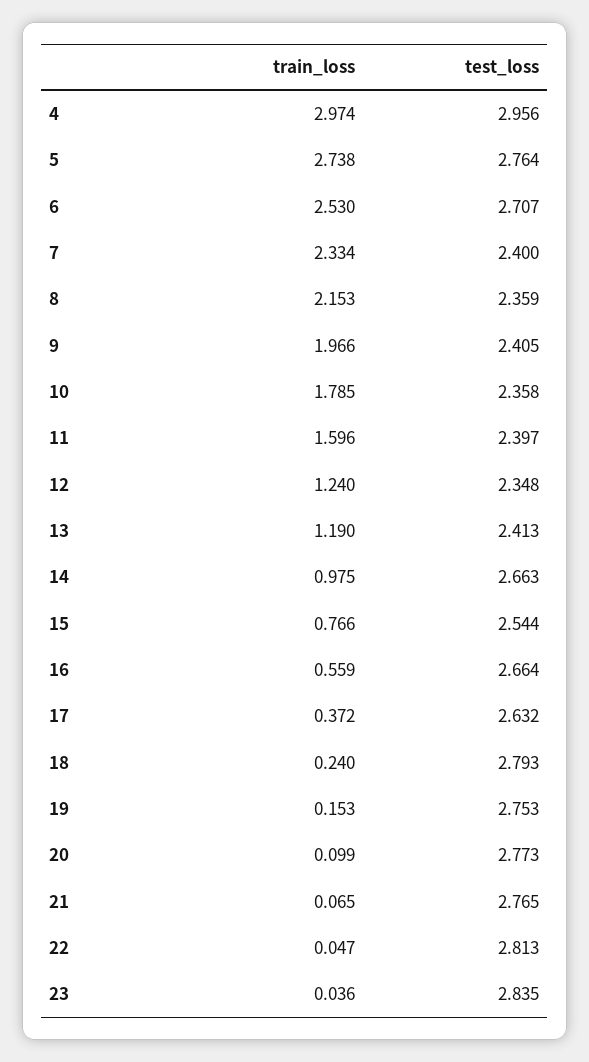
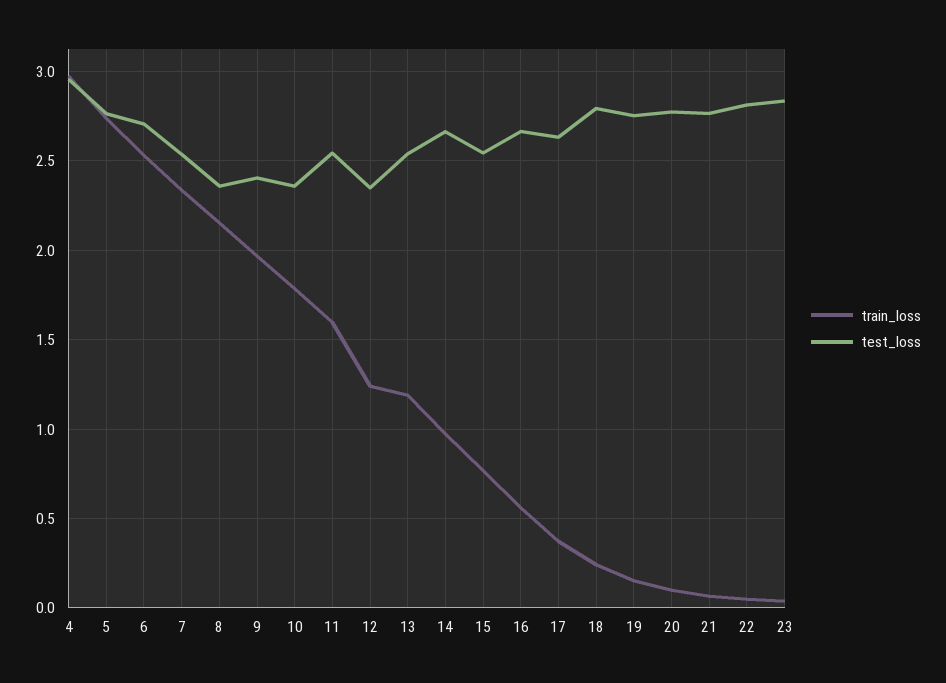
test_loss, 7: 2.4 -> 2.55
test_loss, 11: 2.397 -> 2.55
test_loss, 13: 2.413 -> 2.55

